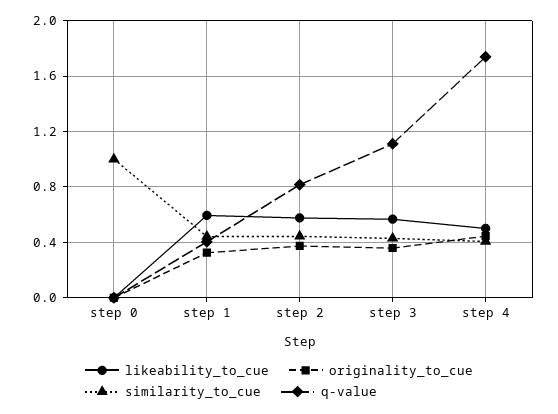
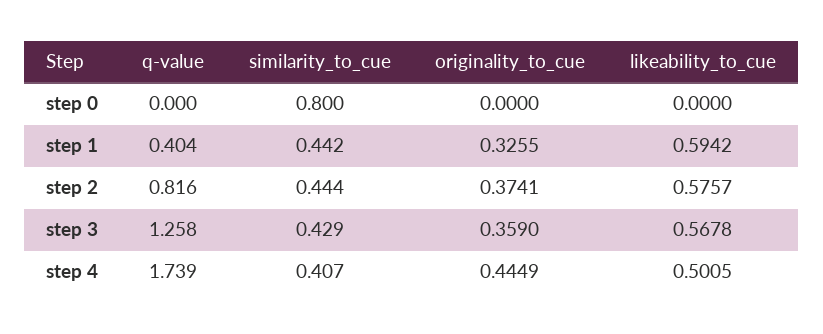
similarity_to_cue, step 0: 1 -> 0.8
q-value, step 3: 1.1 -> 1.258

